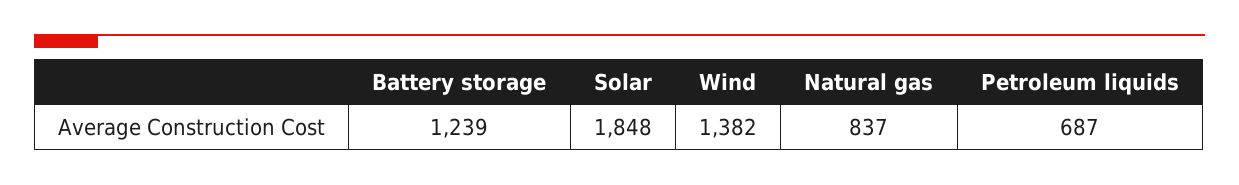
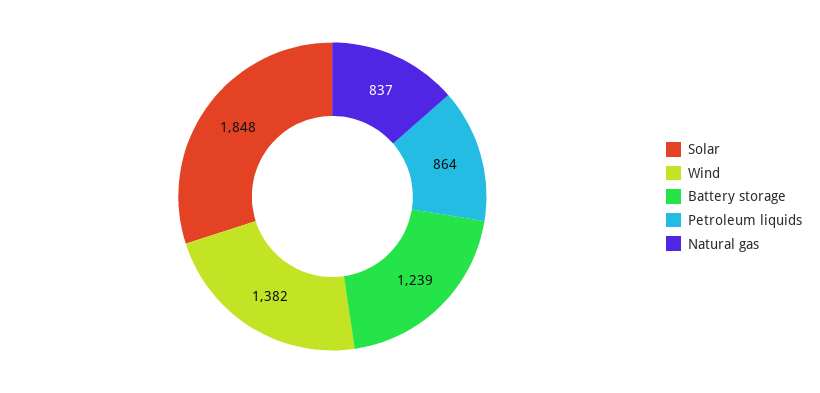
Petroleum liquids: 687 -> 864

